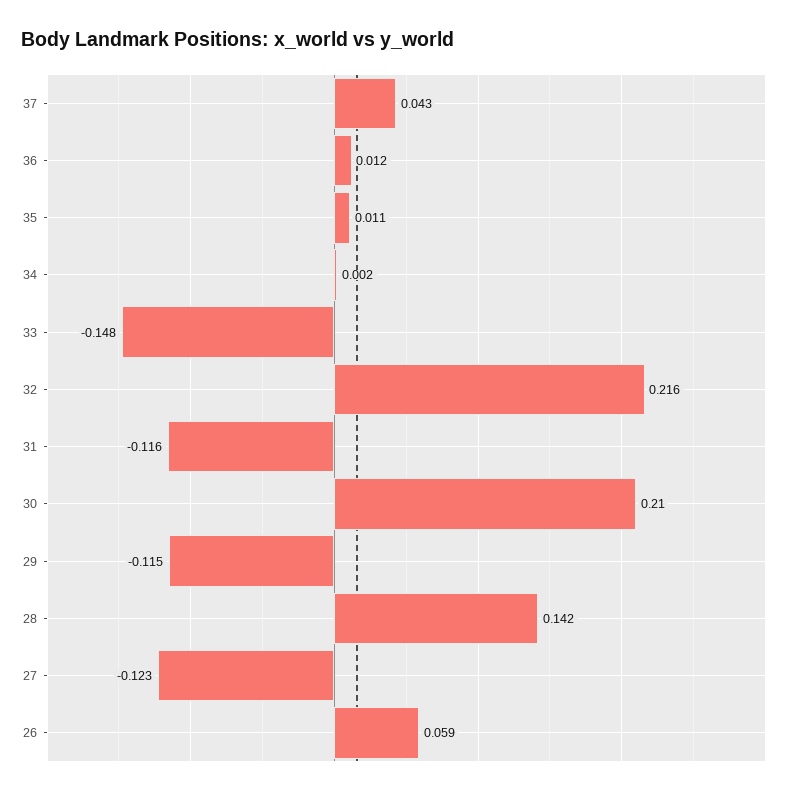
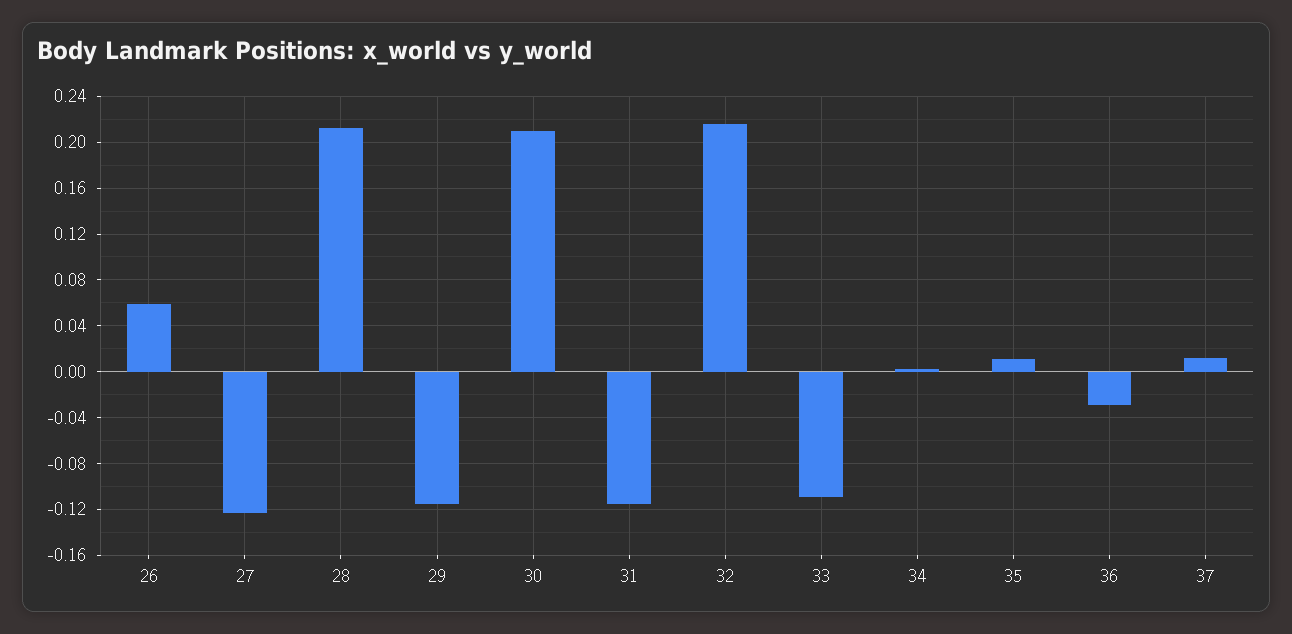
37: 0.043 -> 0.01
36: 0.012 -> -0.03
33: -0.148 -> -0.11
28: 0.142 -> 0.21

